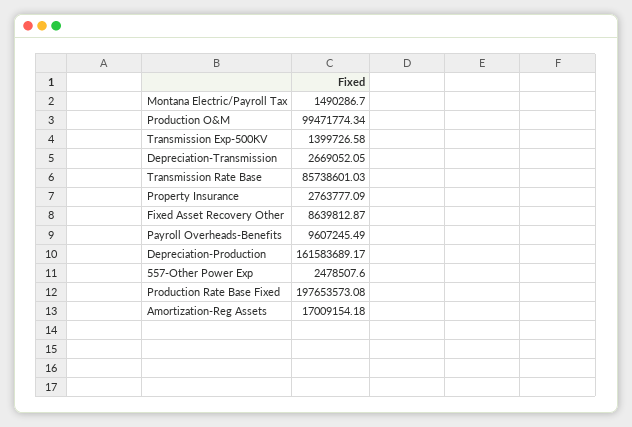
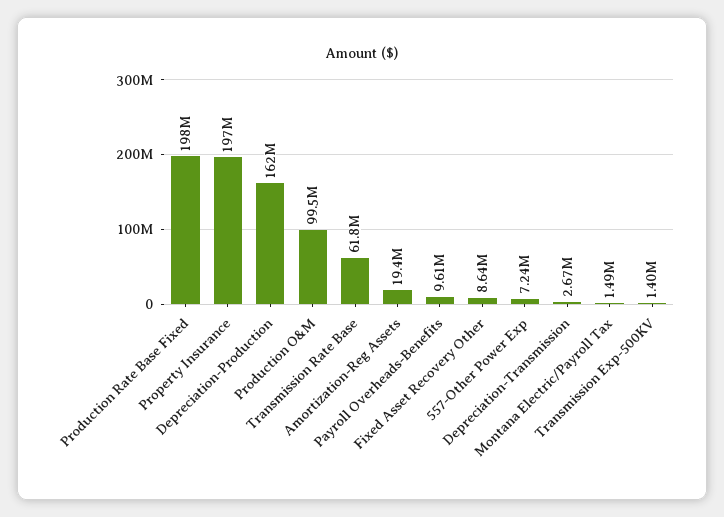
Transmission Rate Base: 85738601.03 -> 61800000
Property Insurance: 2763777.09 -> 197000000
557-Other Power Exp: 2478507.6 -> 7240000
Amortization-Reg Assets: 17009154.18 -> 19400000

